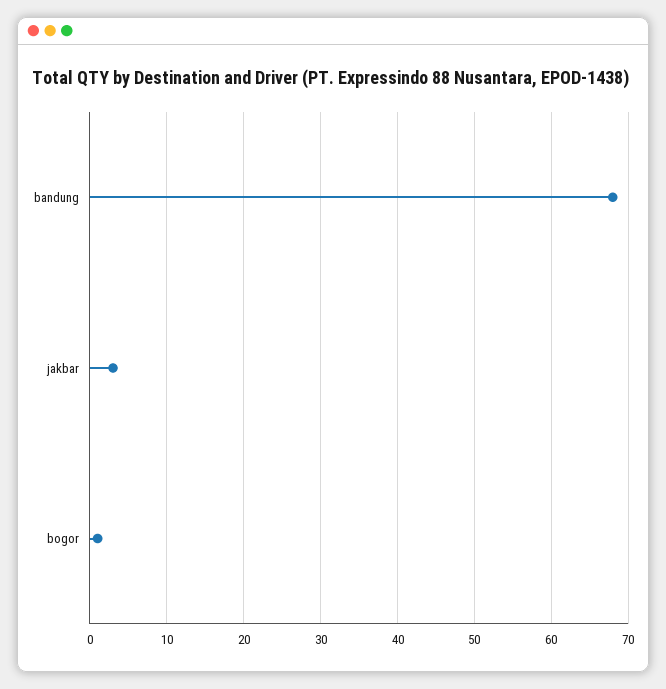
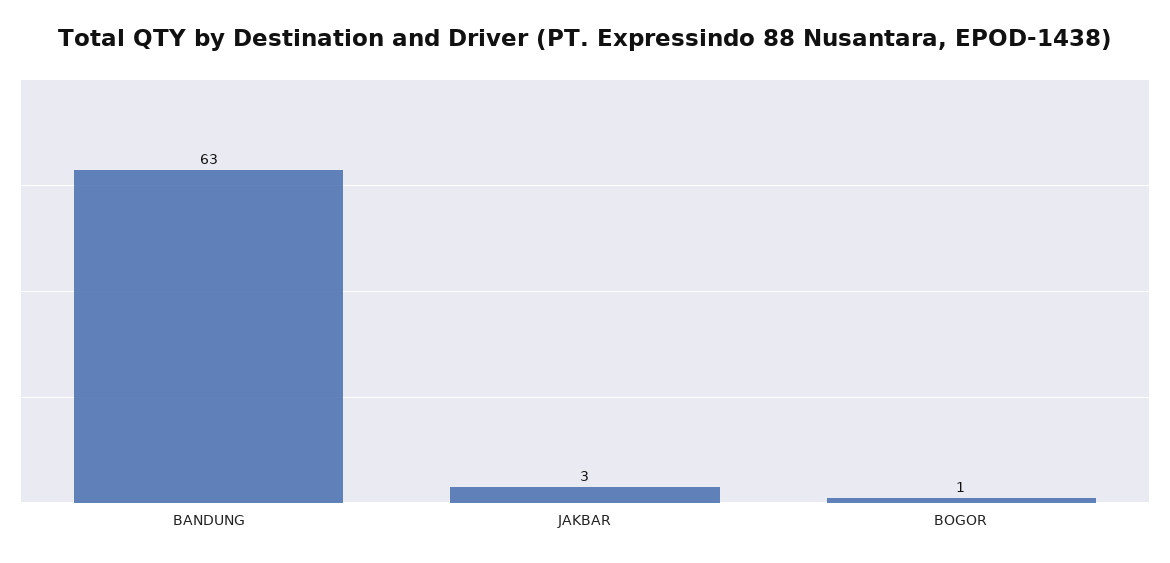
bandung: 68 -> 63

